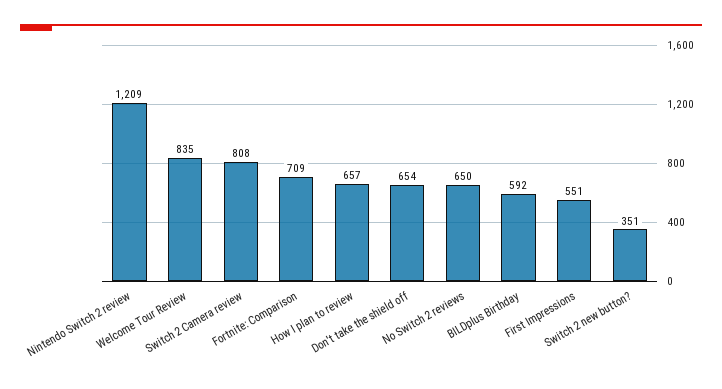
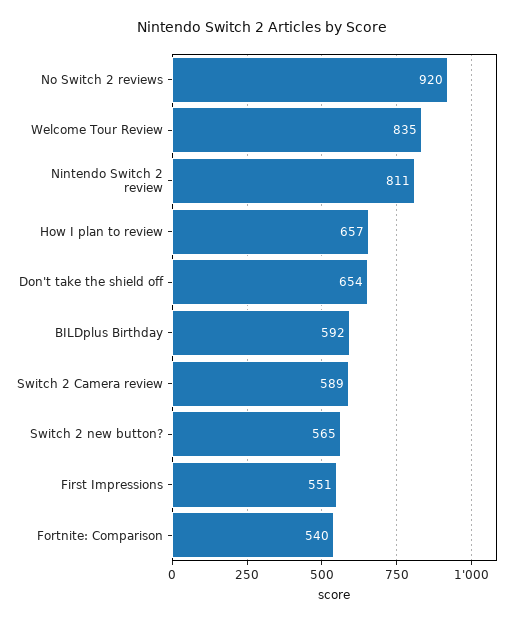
Nintendo Switch 2 review: 1209 -> 811
Switch 2 Camera review: 808 -> 589
Fortnite: Comparison: 709 -> 540
No Switch 2 reviews: 650 -> 920
Switch 2 new button?: 351 -> 565

